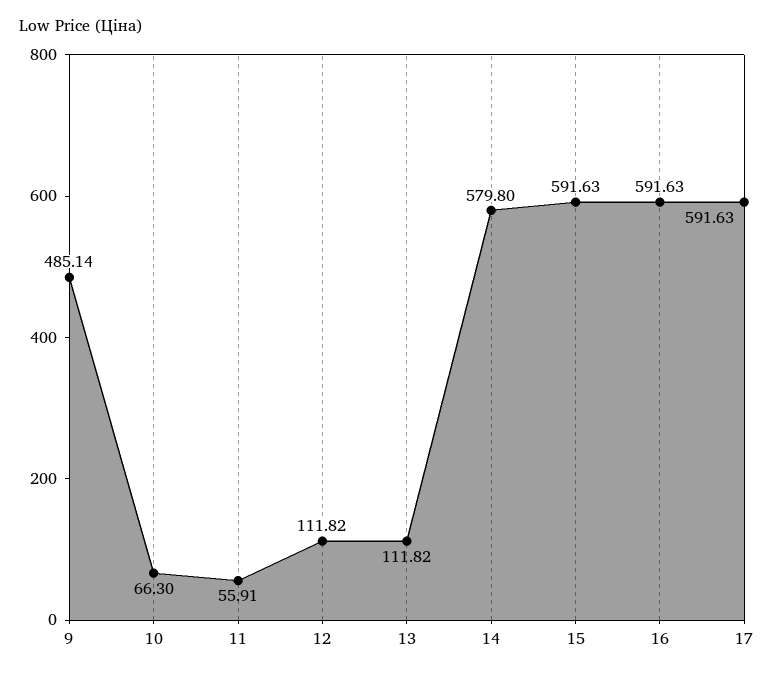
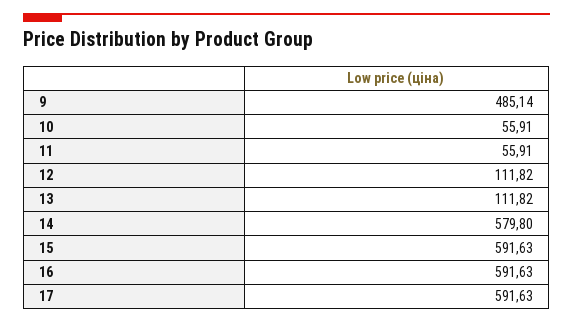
10: 66.3 -> 55.91

